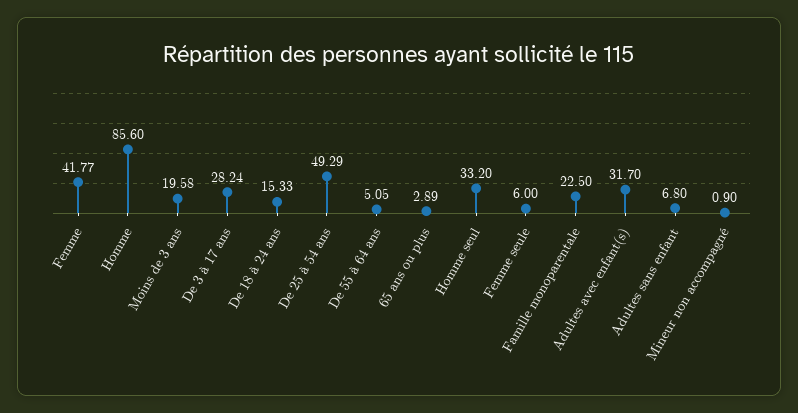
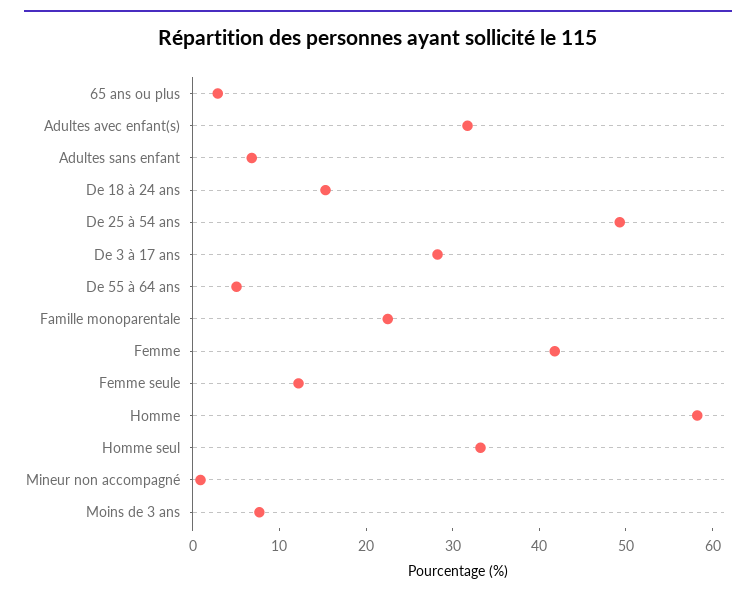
Homme: 85.6 -> 58
Moins de 3 ans: 19.58 -> 8
Femme seule: 6 -> 12

